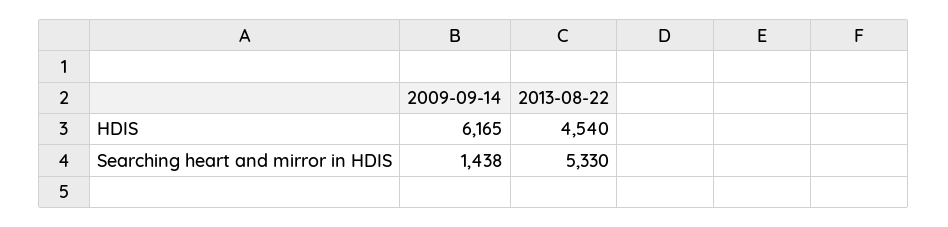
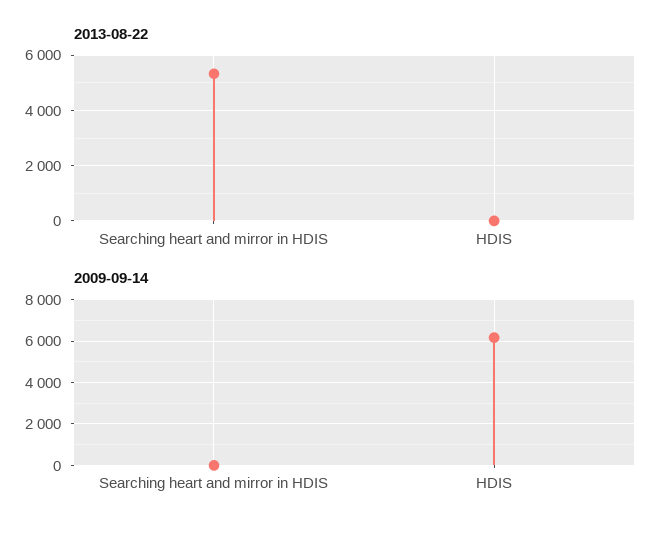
2013-08-22, HDIS: 4540 -> 0
2009-09-14, Searching heart and mirror in HDIS: 1438 -> 0

